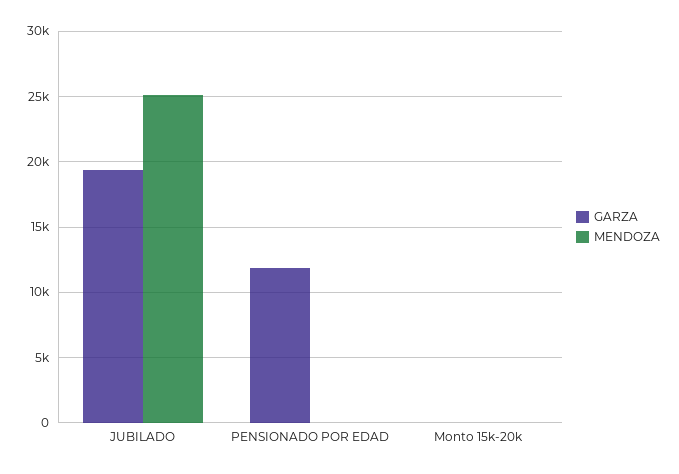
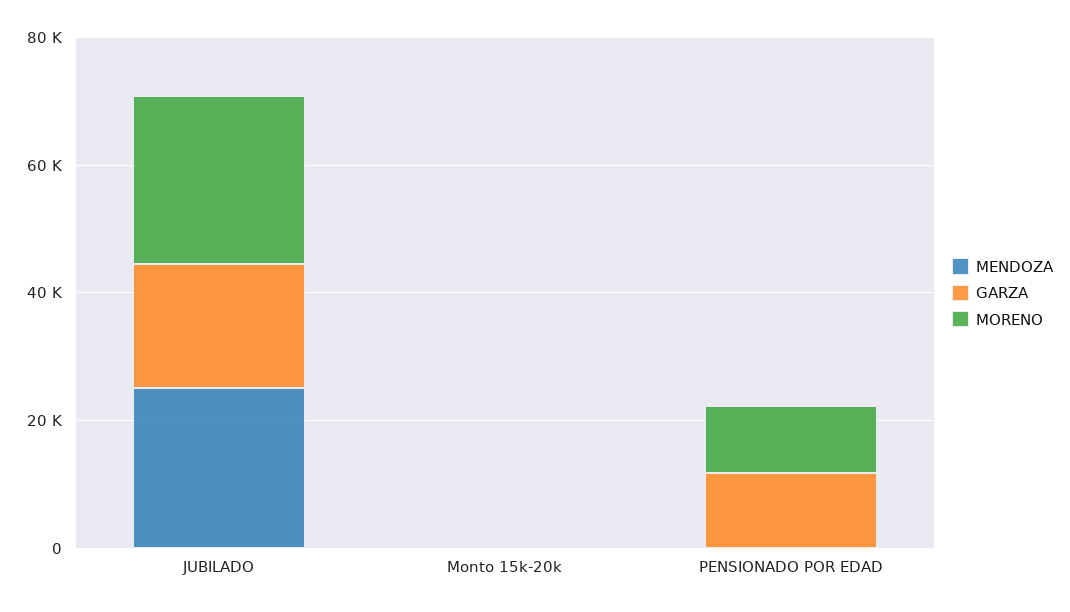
MORENO, JUBILADO: none -> 25000
MORENO, Monto 15k-20k: none -> 0
MORENO, PENSIONADO POR EDAD: none -> 10000

